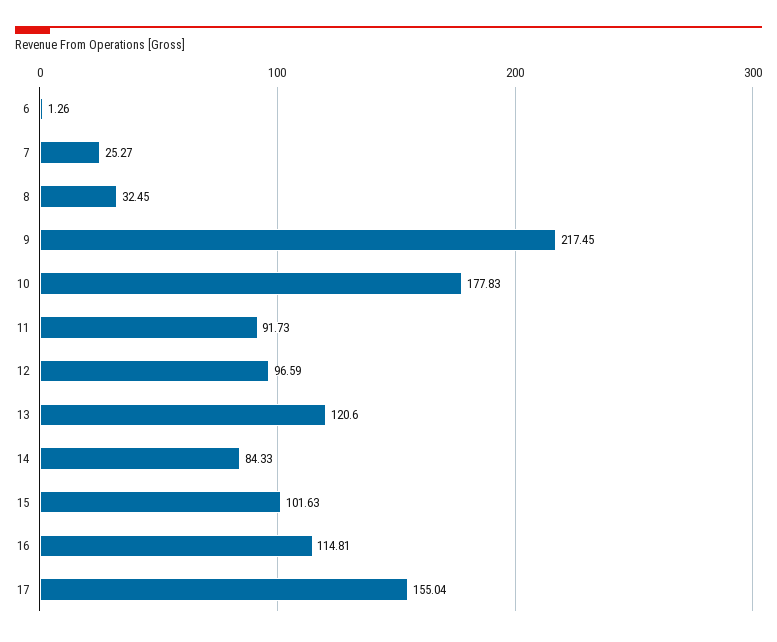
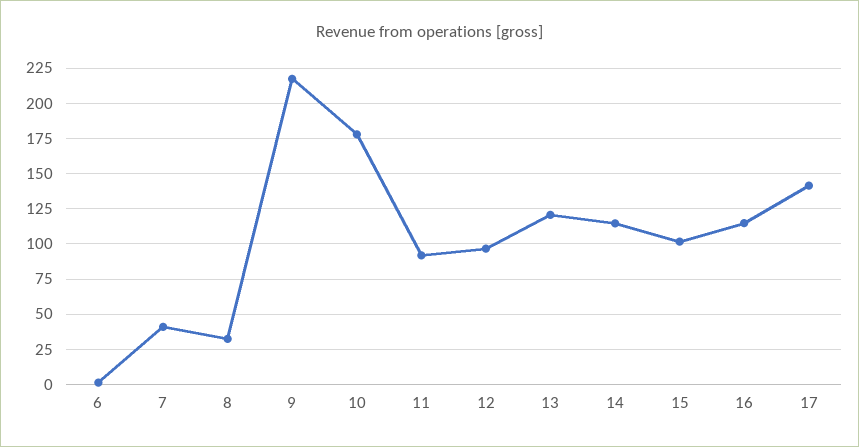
7: 25.27 -> 40
14: 84.33 -> 115
17: 155.04 -> 140

